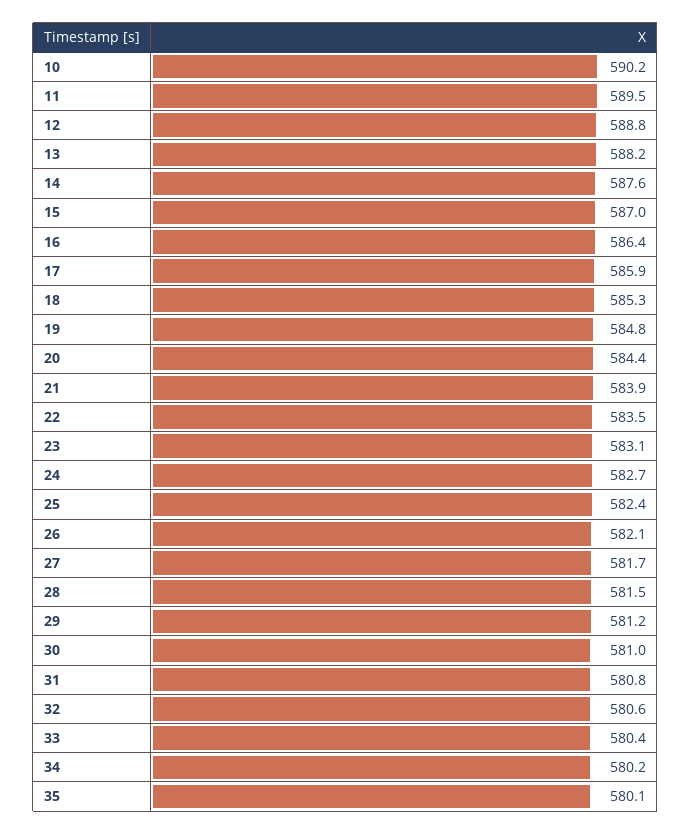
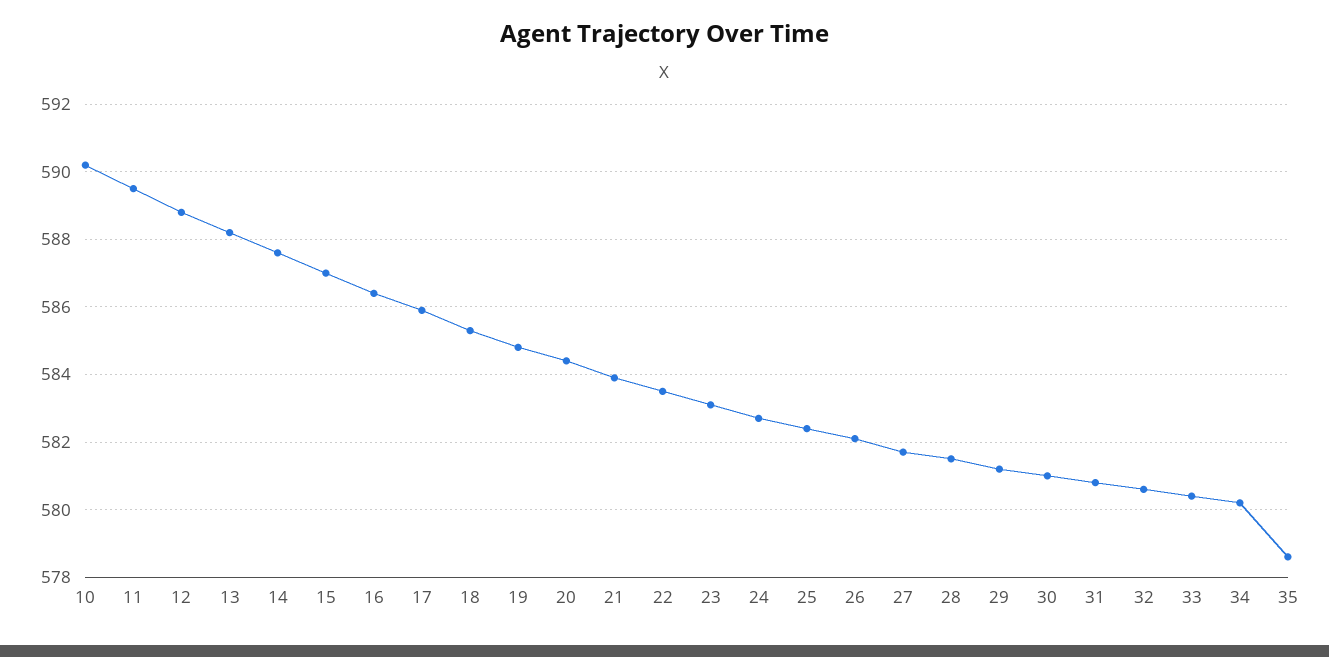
35: 580.1 -> 578.5

